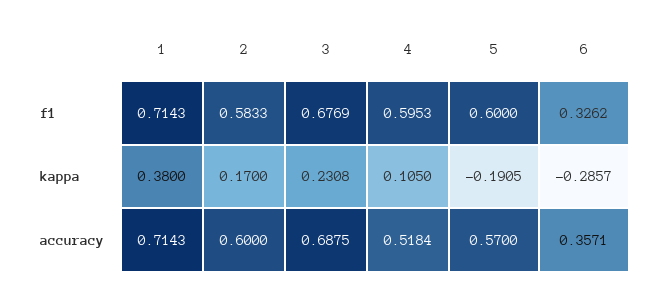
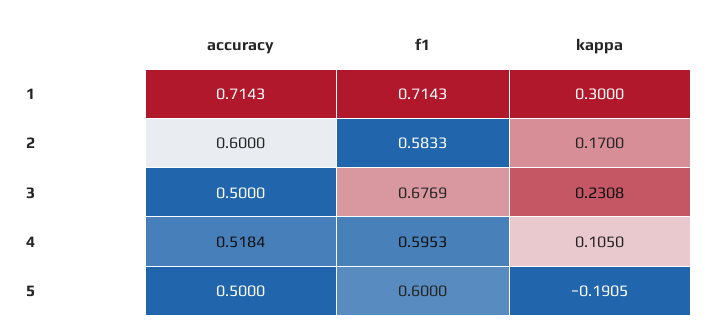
6, f1: 0.3262 -> none
1, kappa: 0.38 -> 0.3
6, kappa: -0.2857 -> none
3, accuracy: 0.6875 -> 0.5
5, accuracy: 0.57 -> 0.5
6, accuracy: 0.3571 -> none

